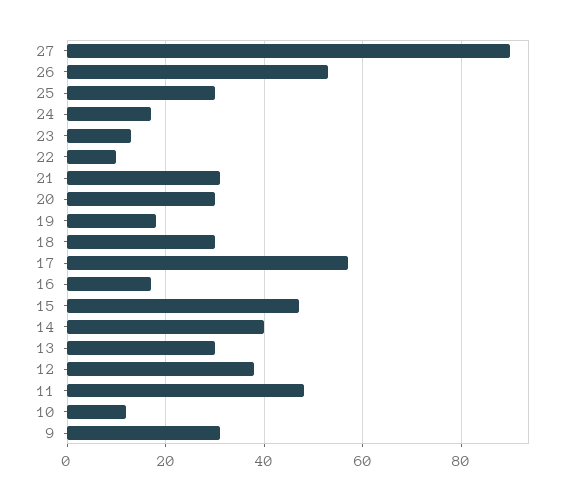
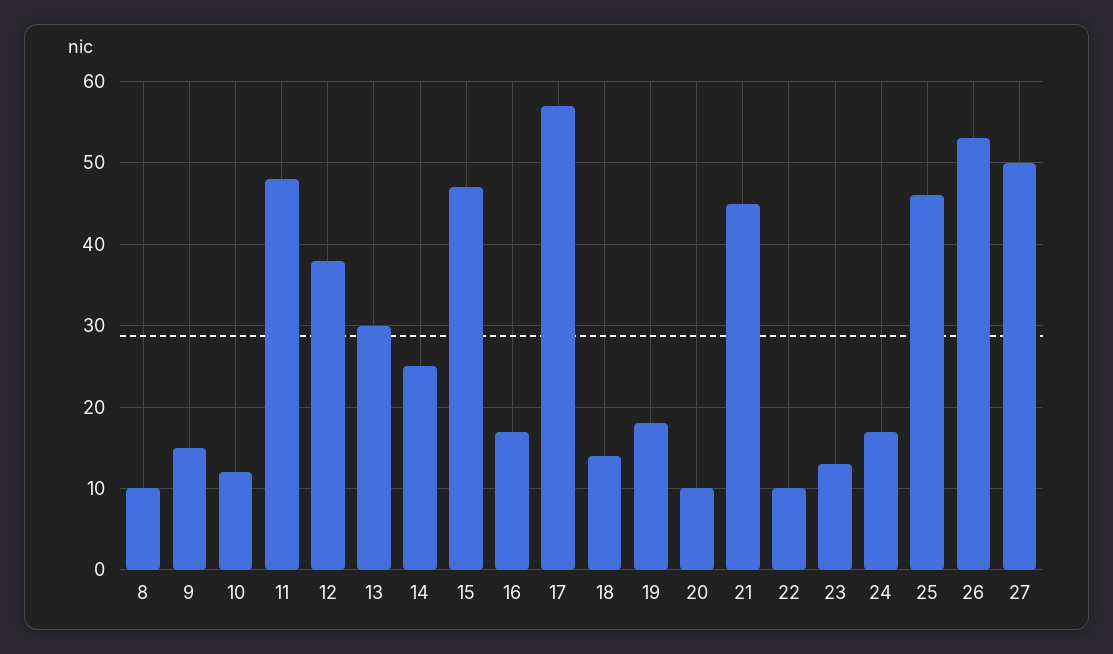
27: 90 -> 50
25: 30 -> 46
21: 30 -> 45
20: 30 -> 10
18: 30 -> 14
14: 40 -> 25
9: 30 -> 15
8: none -> 10

